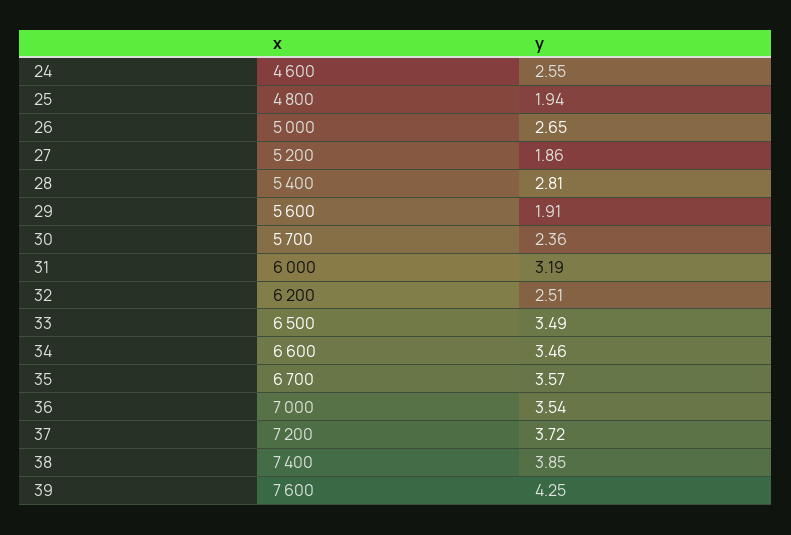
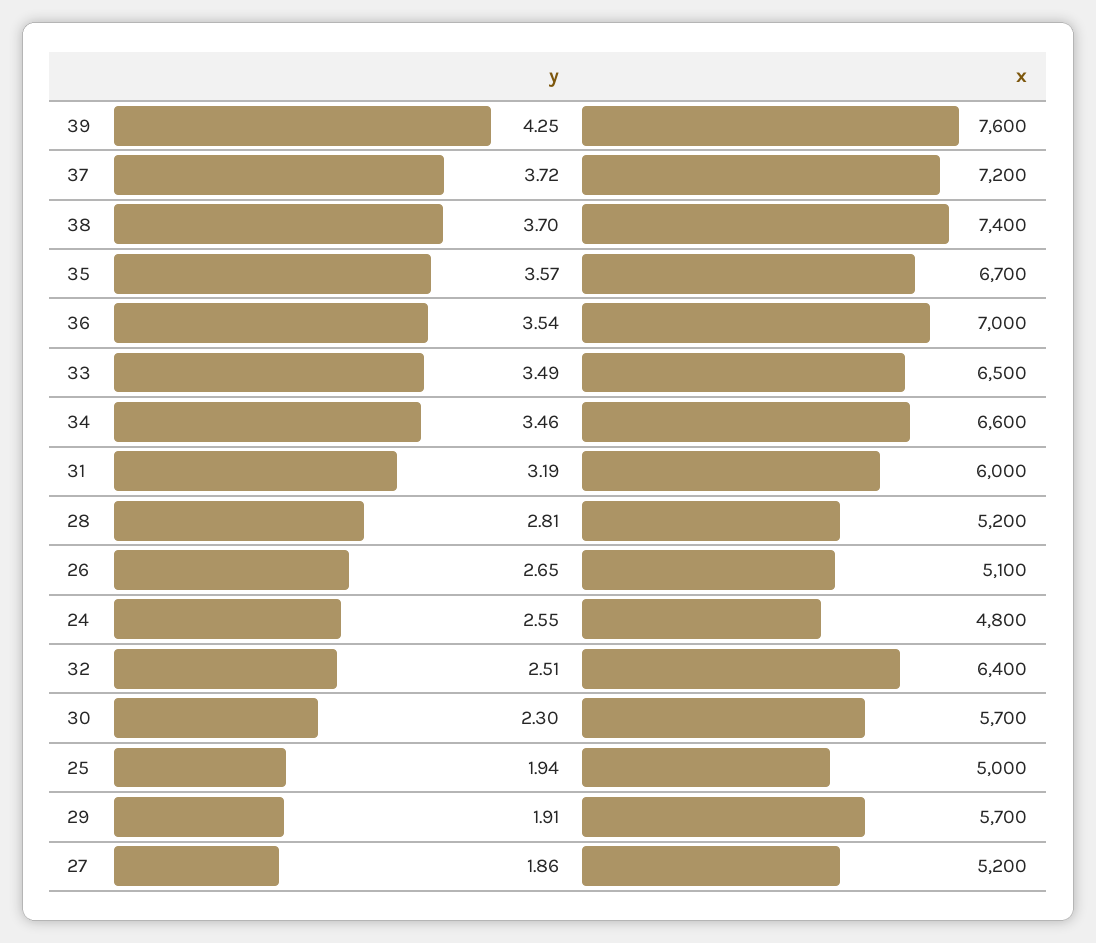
x, 24: 4600 -> 4800
x, 25: 4800 -> 5000
x, 26: 5000 -> 5100
x, 28: 5400 -> 5200
x, 29: 5600 -> 5700
y, 30: 2.36 -> 2.3
x, 32: 6200 -> 6400
y, 38: 3.85 -> 3.7

